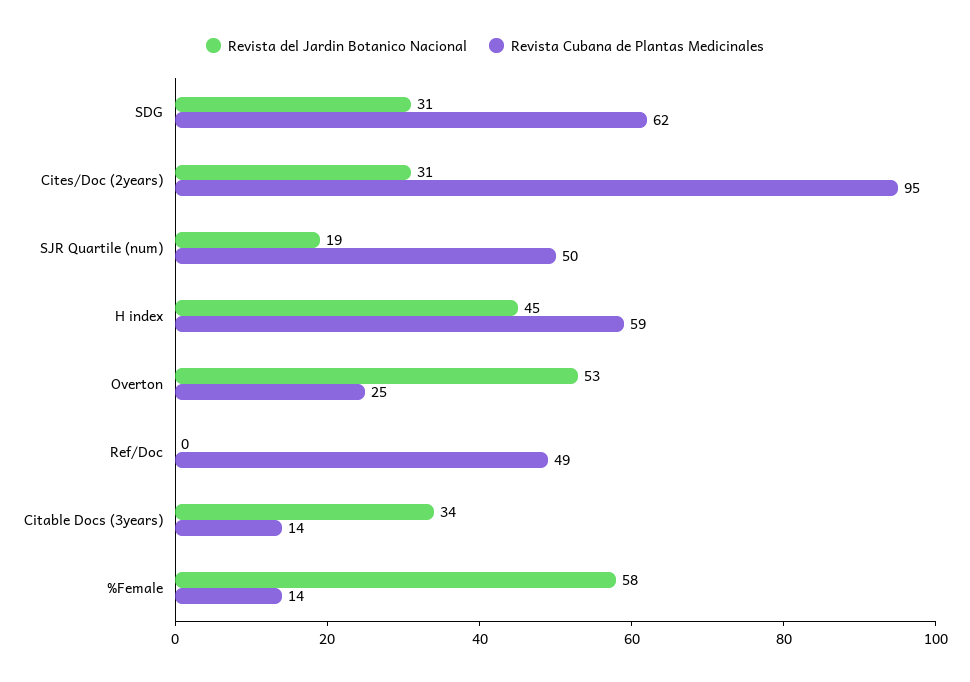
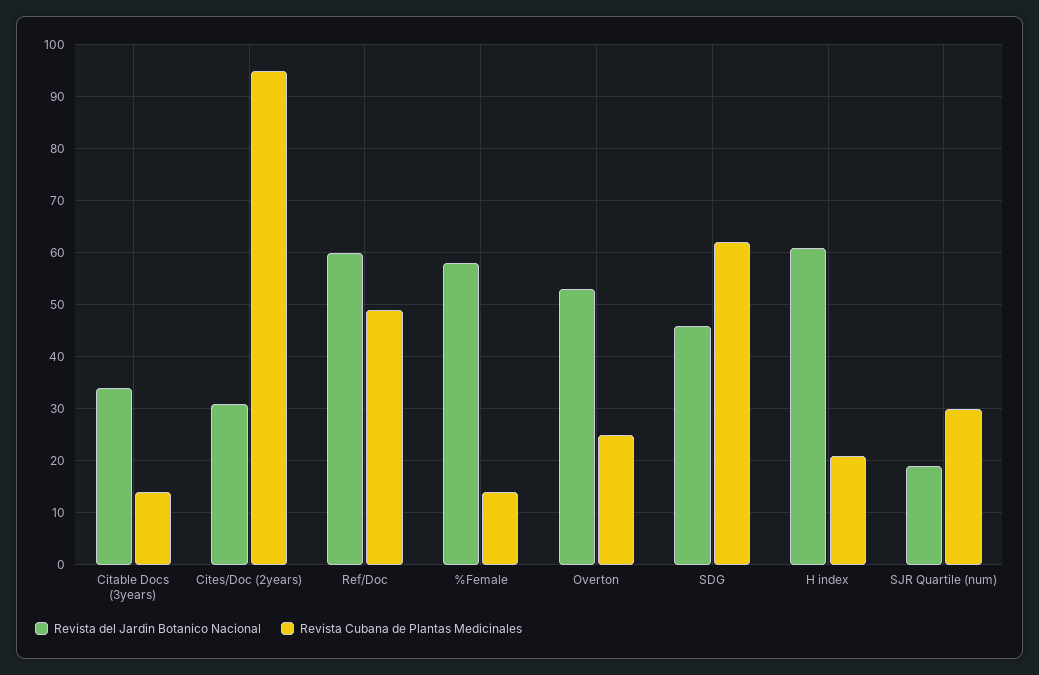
Revista del Jardin Botanico Nacional, SDG: 31 -> 45
Revista Cubana de Plantas Medicinales, SJR Quartile (num): 50 -> 30
Revista del Jardin Botanico Nacional, H index: 45 -> 60
Revista Cubana de Plantas Medicinales, H index: 59 -> 20
Revista del Jardin Botanico Nacional, Ref/Doc: 0 -> 60

